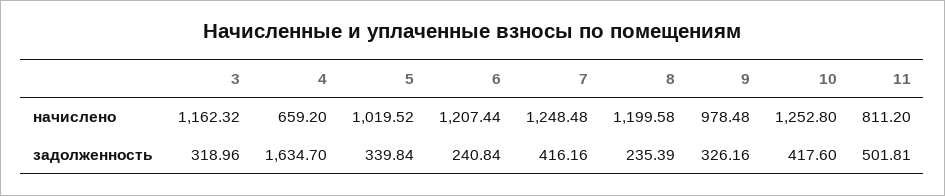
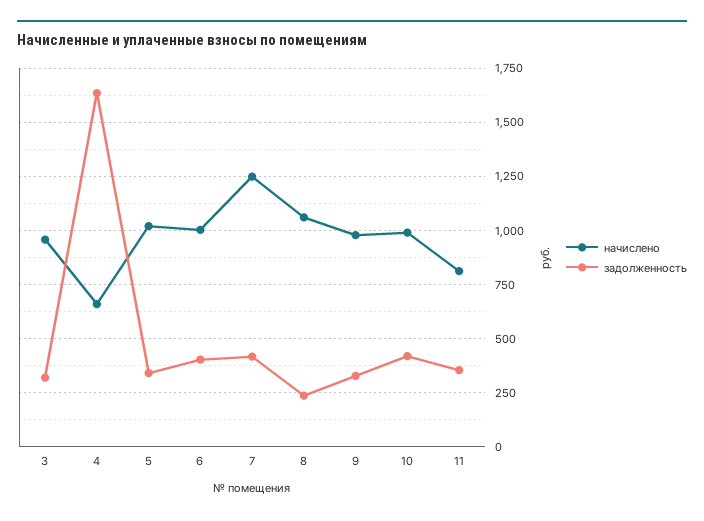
начислено, 3: 1162.32 -> 950
начислено, 6: 1207.44 -> 1000
начислено, 8: 1199.58 -> 1050
начислено, 10: 1252.8 -> 1000
задолженность, 6: 240.84 -> 400
задолженность, 11: 501.81 -> 350

